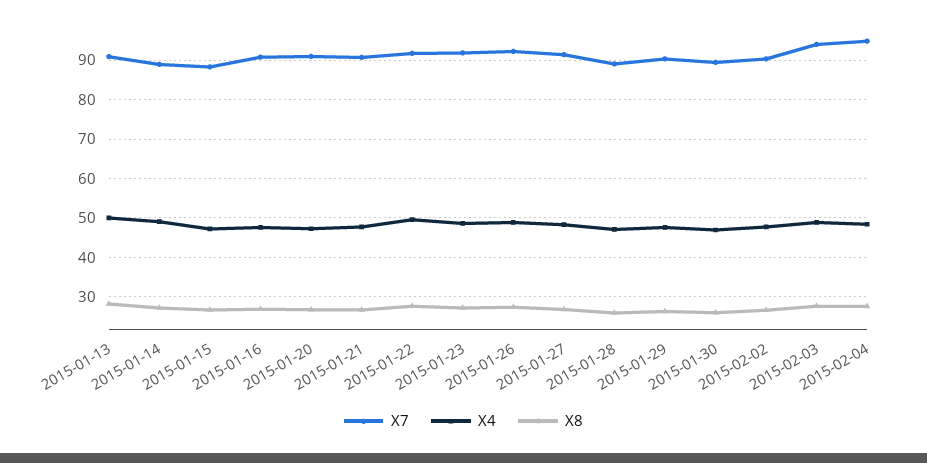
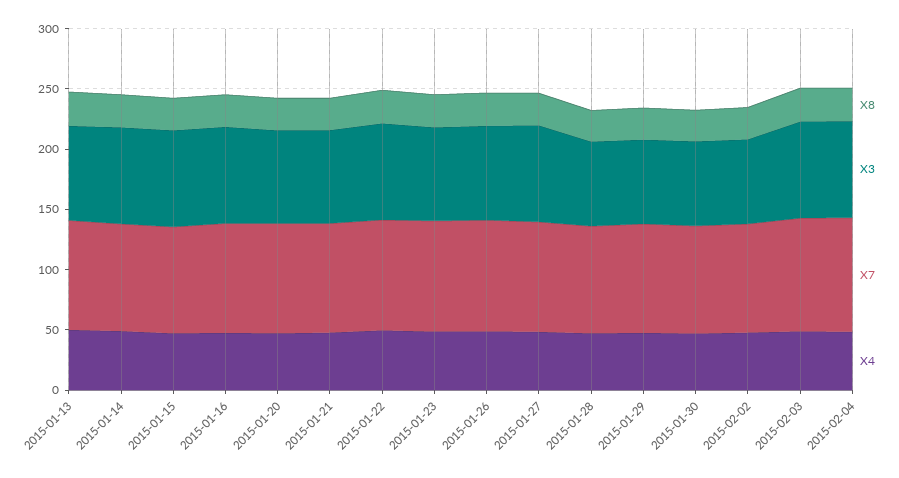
X3, 2015-01-13: none -> 80
X3, 2015-01-14: none -> 80
X3, 2015-01-15: none -> 80
X3, 2015-01-16: none -> 80
X3, 2015-01-20: none -> 80
X3, 2015-01-21: none -> 80
X3, 2015-01-22: none -> 80
X3, 2015-01-23: none -> 80
X3, 2015-01-26: none -> 80
X3, 2015-01-27: none -> 80
X3, 2015-01-28: none -> 70
X3, 2015-01-29: none -> 70
X3, 2015-01-30: none -> 70
X3, 2015-02-02: none -> 70
X3, 2015-02-03: none -> 80
X3, 2015-02-04: none -> 80

